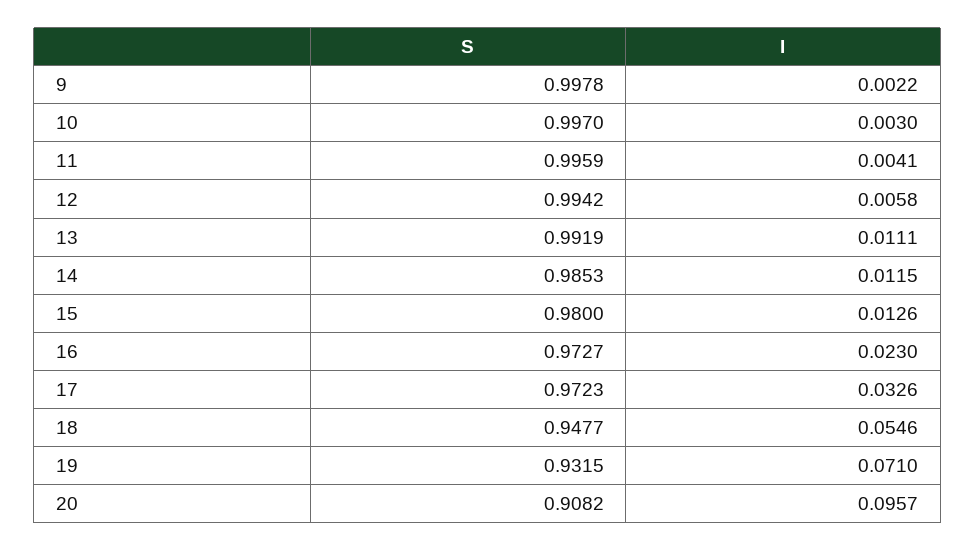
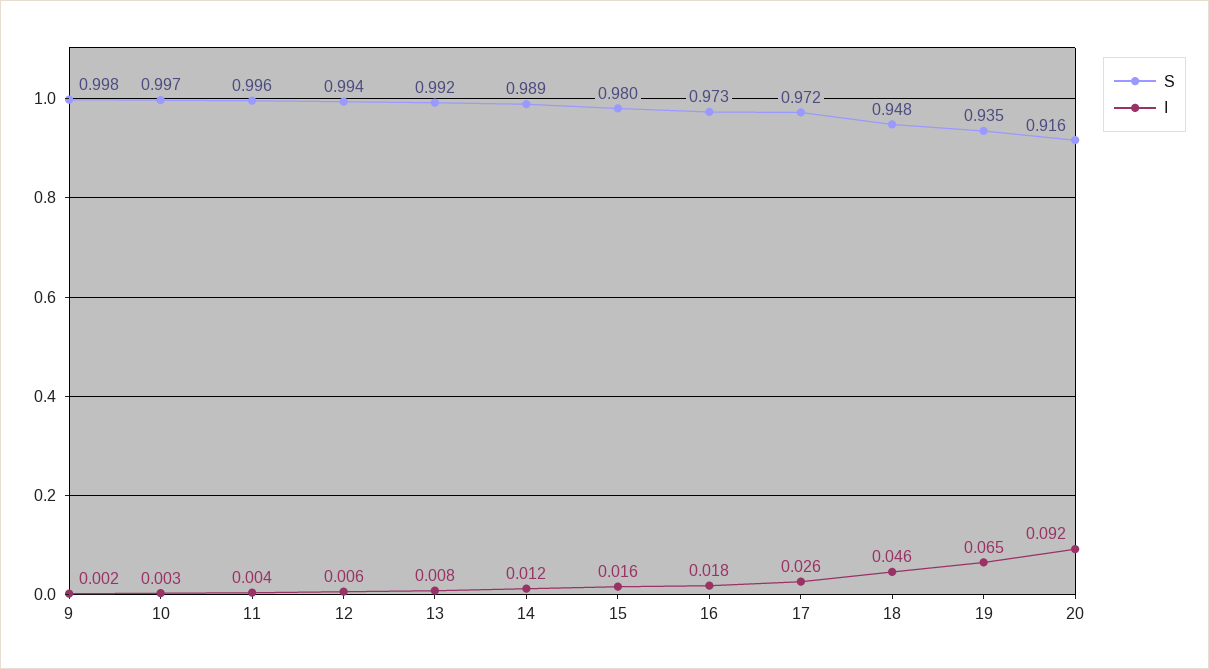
I, 13: 0.0111 -> 0.008
S, 14: 0.9853 -> 0.989
I, 15: 0.0126 -> 0.016
I, 16: 0.023 -> 0.018
I, 17: 0.0326 -> 0.026
I, 18: 0.0546 -> 0.046
S, 19: 0.9315 -> 0.935
I, 19: 0.071 -> 0.065
S, 20: 0.9082 -> 0.916
I, 20: 0.0957 -> 0.092

